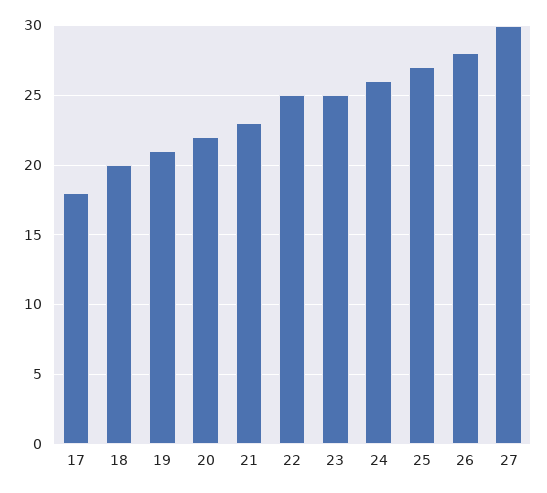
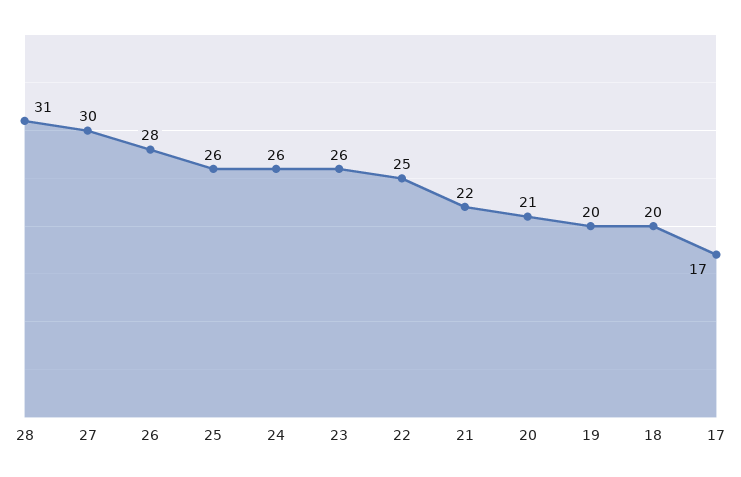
17: 18 -> 17
19: 21 -> 20
20: 22 -> 21
21: 23 -> 22
23: 25 -> 26
25: 27 -> 26
28: none -> 31

